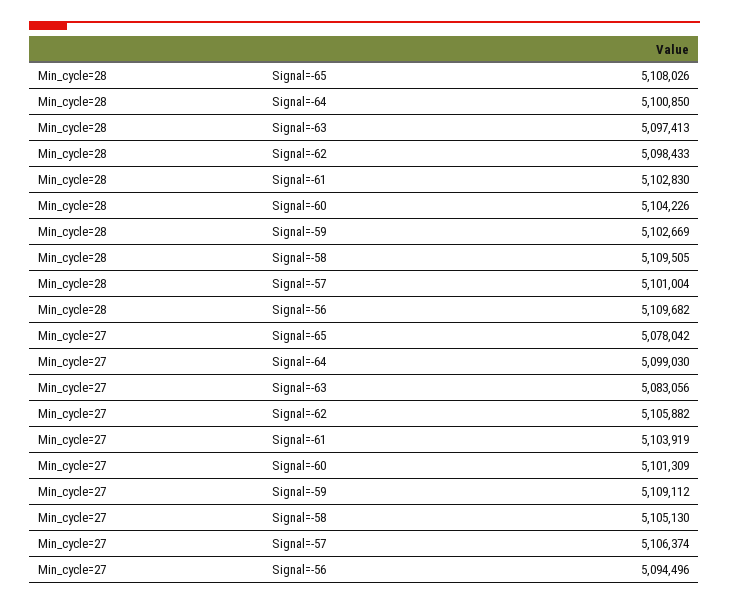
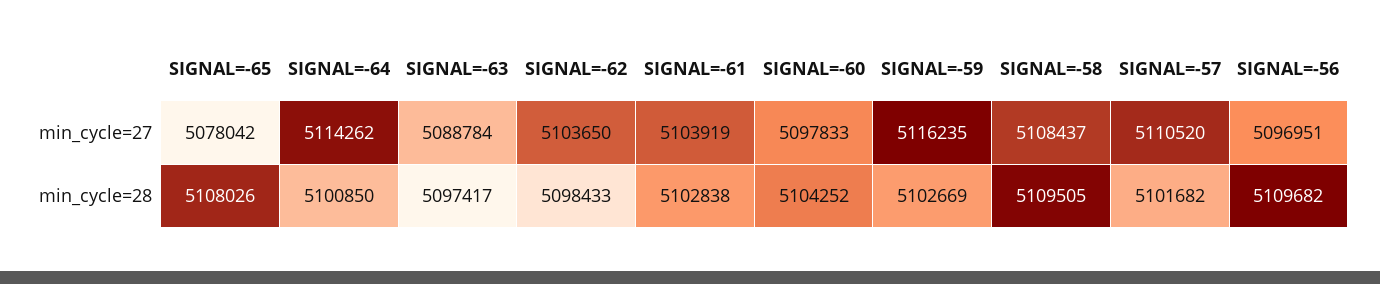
Min_cycle=28, Signal=-63: 5097413 -> 5097417
Min_cycle=28, Signal=-61: 5102830 -> 5102838
Min_cycle=28, Signal=-60: 5104226 -> 5104252
Min_cycle=28, Signal=-57: 5101004 -> 5101682
Min_cycle=27, Signal=-64: 5099030 -> 5114262
Min_cycle=27, Signal=-63: 5083056 -> 5088784
Min_cycle=27, Signal=-62: 5105882 -> 5103650
Min_cycle=27, Signal=-60: 5101309 -> 5097833
Min_cycle=27, Signal=-59: 5109112 -> 5116235
Min_cycle=27, Signal=-58: 5105130 -> 5108437
Min_cycle=27, Signal=-57: 5106374 -> 5110520
Min_cycle=27, Signal=-56: 5094496 -> 5096951

